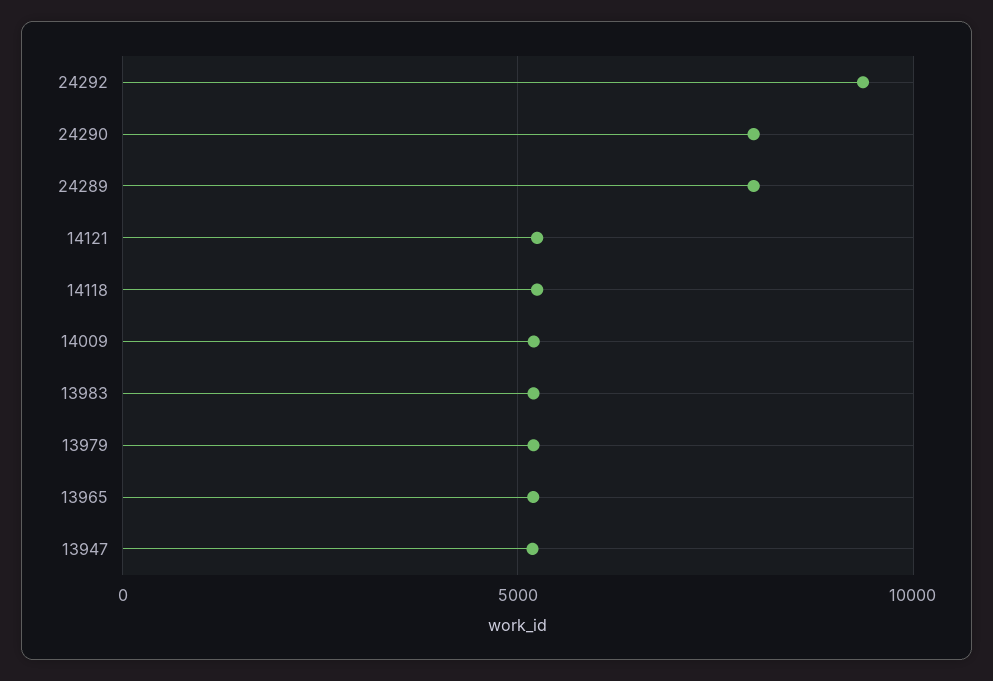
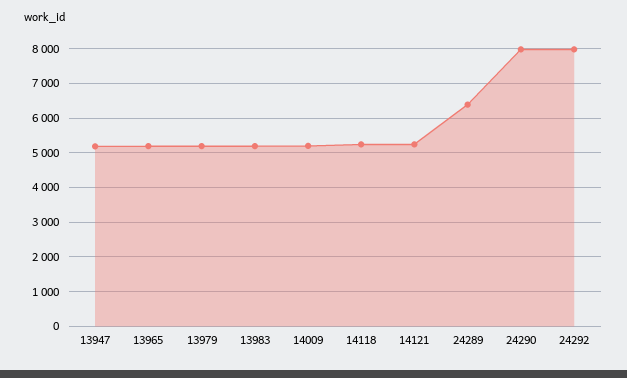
24292: 9500 -> 8000
24289: 8000 -> 6400

